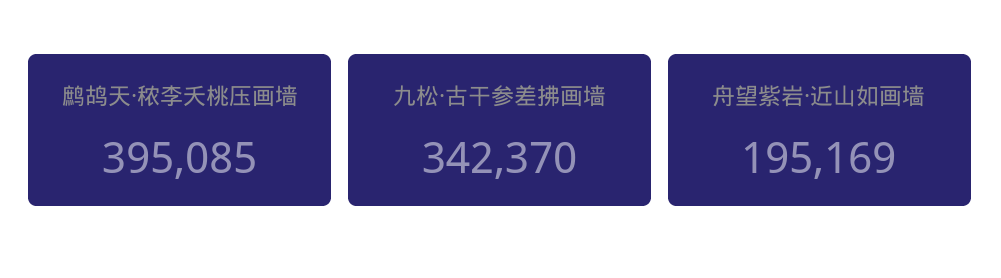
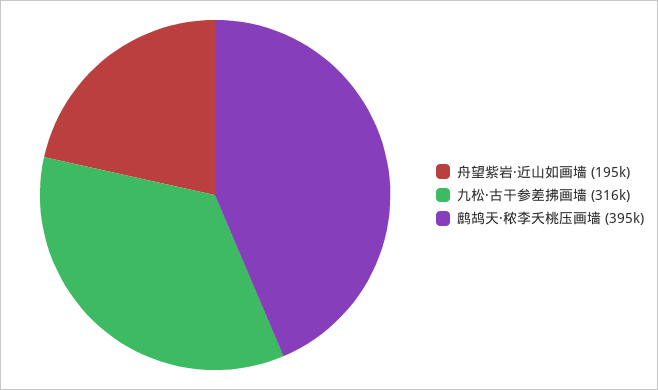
九松·古干参差拂画墙: 342370 -> 316000

